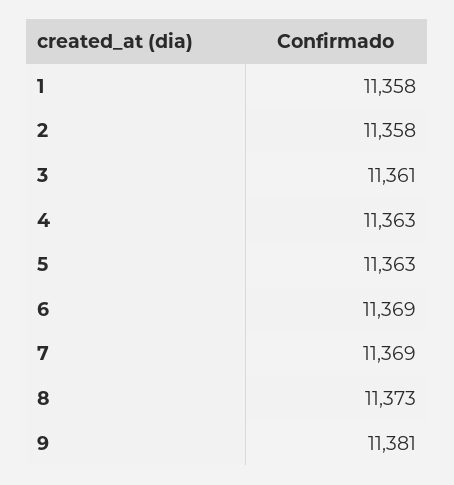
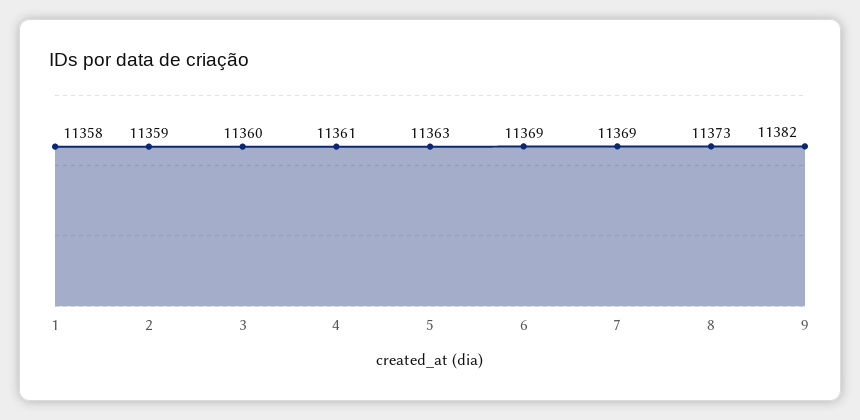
2: 11358 -> 11359
3: 11361 -> 11360
4: 11363 -> 11361
9: 11381 -> 11382

